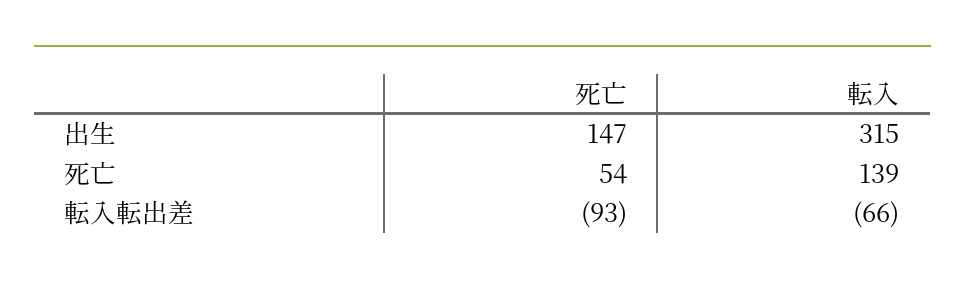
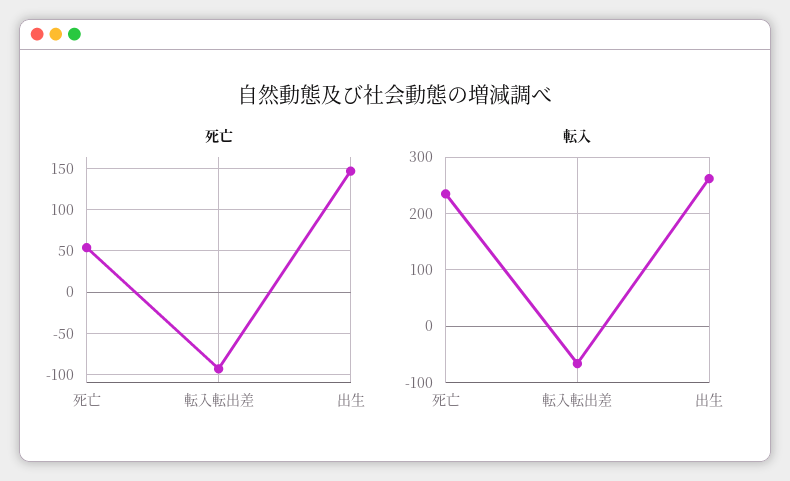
転入, 出生: 315 -> 260
転入, 死亡: 139 -> 240

